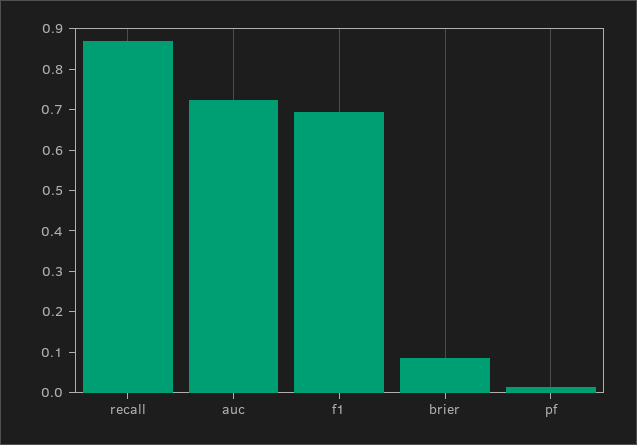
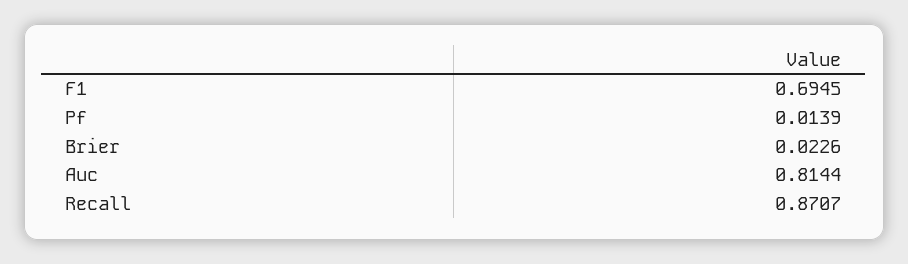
auc: 0.72 -> 0.8144
brier: 0.08 -> 0.0226

